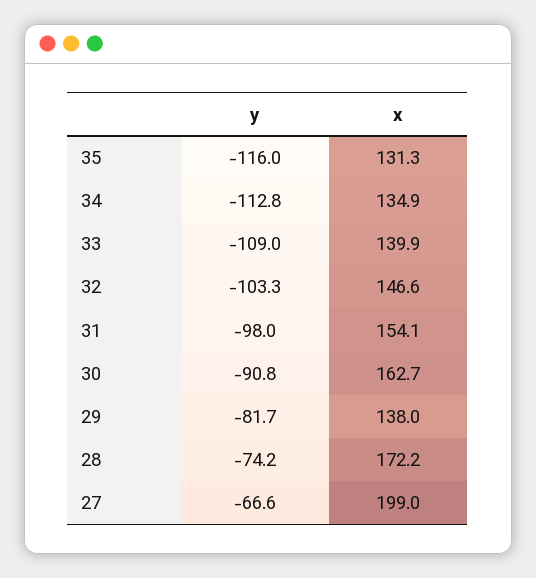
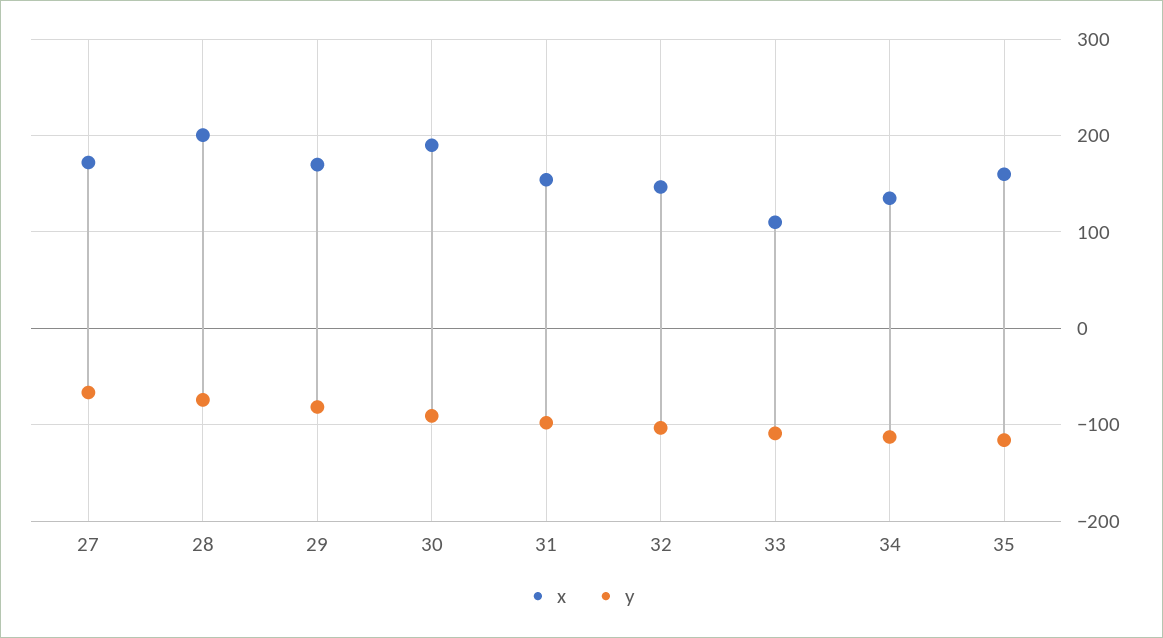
x, 35: 131.3 -> 160
x, 33: 139.9 -> 110
x, 30: 162.7 -> 190
x, 29: 138 -> 170
x, 28: 172.2 -> 200
x, 27: 199 -> 170

